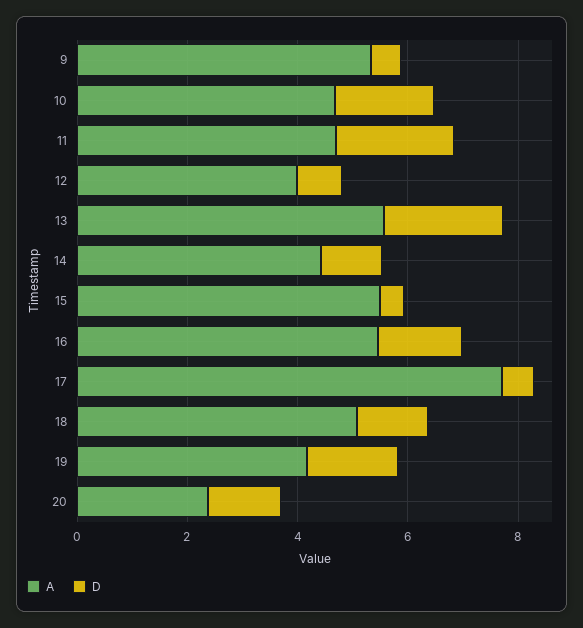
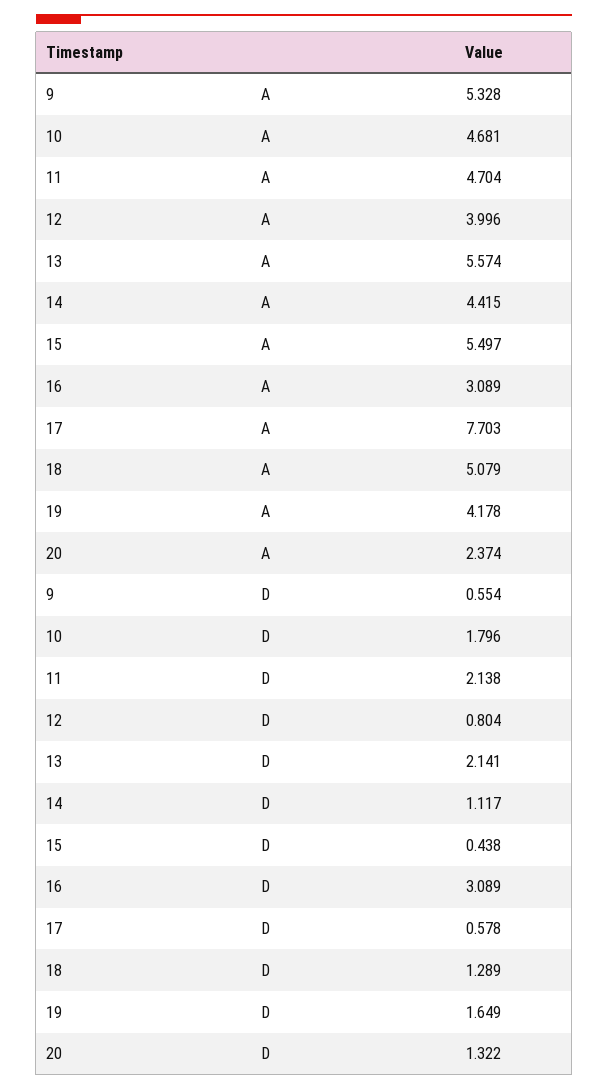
A, 16: 5.5 -> 3.089
D, 16: 1.5 -> 3.089

